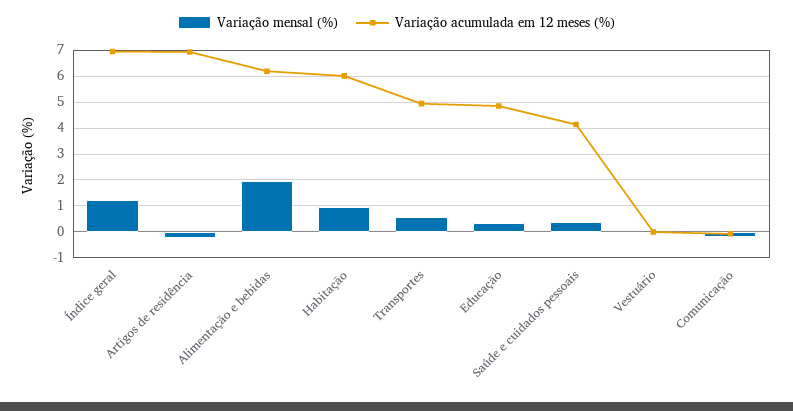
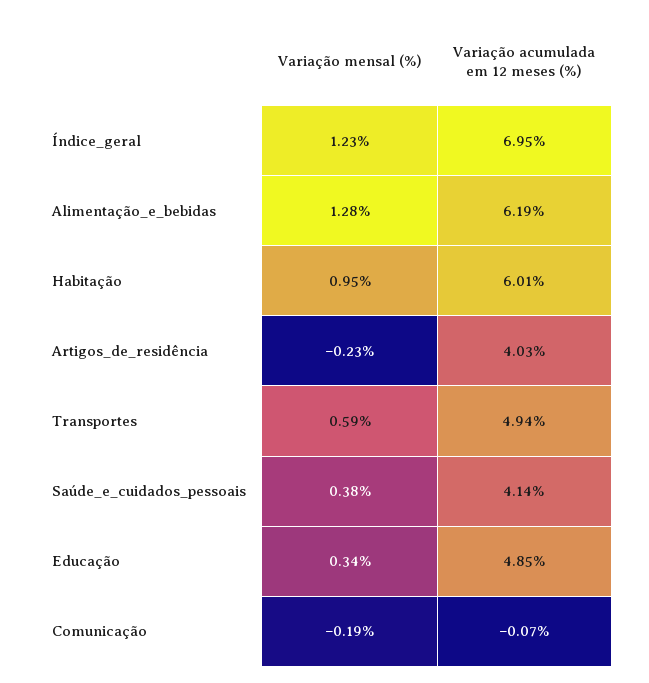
Variação acumulada em 12 meses (%), Artigos de residência: 7 -> 4.03
Variação mensal (%), Alimentação e bebidas: 2 -> 1.28
Variação mensal (%), Vestuário: 0 -> none
Variação acumulada em 12 meses (%), Vestuário: 0 -> none

